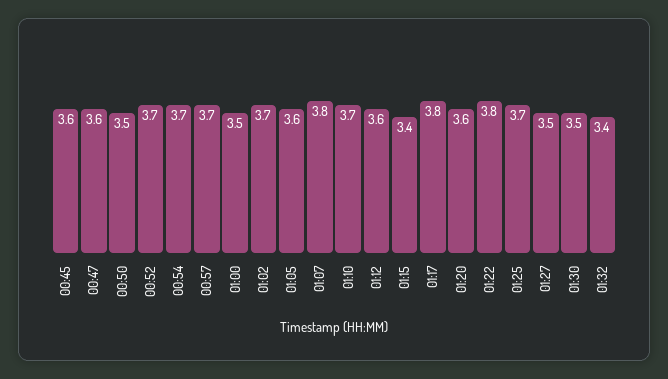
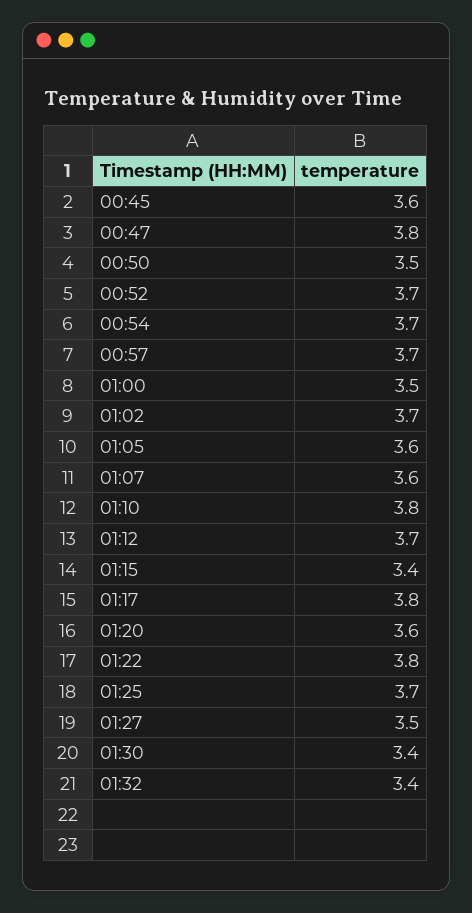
00:47: 3.6 -> 3.8
01:07: 3.8 -> 3.6
01:10: 3.7 -> 3.8
01:12: 3.6 -> 3.7
01:30: 3.5 -> 3.4

